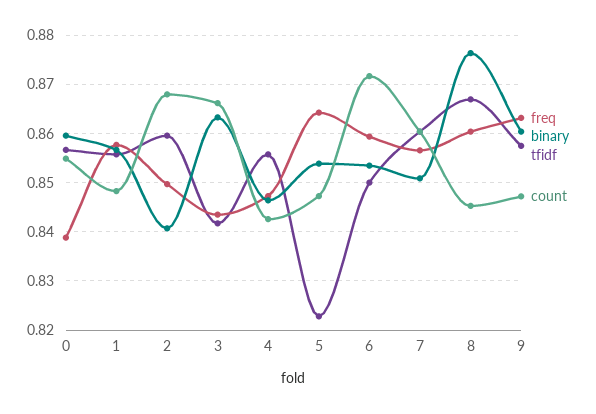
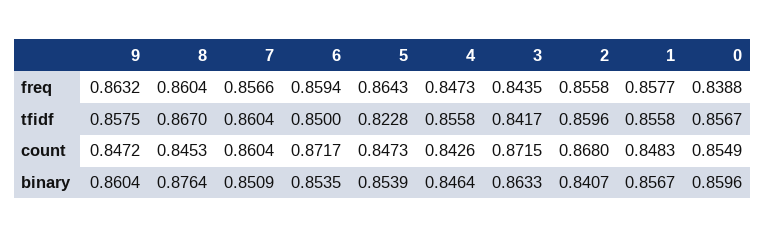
freq, 2: 0.85 -> 0.8558
count, 3: 0.866 -> 0.8715

